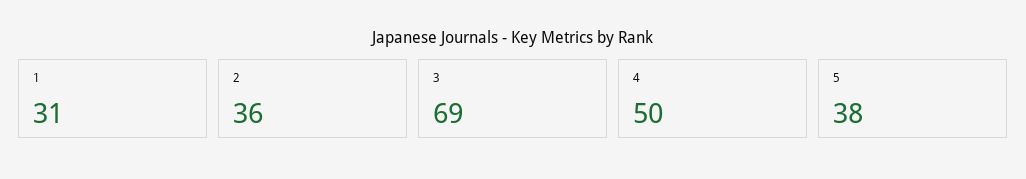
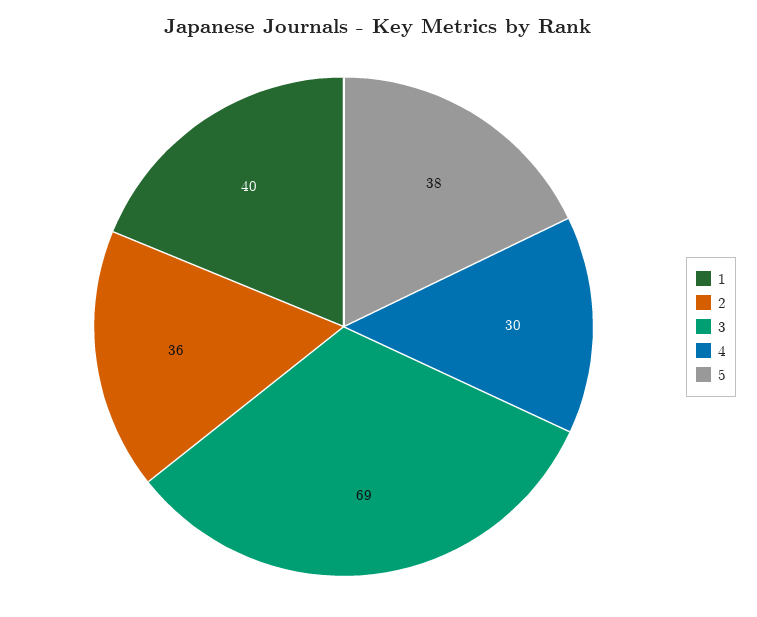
1: 31 -> 40
4: 50 -> 30

